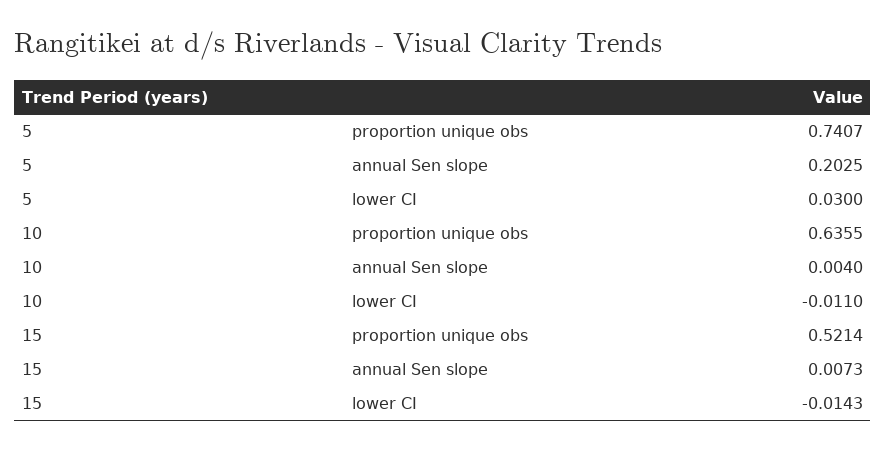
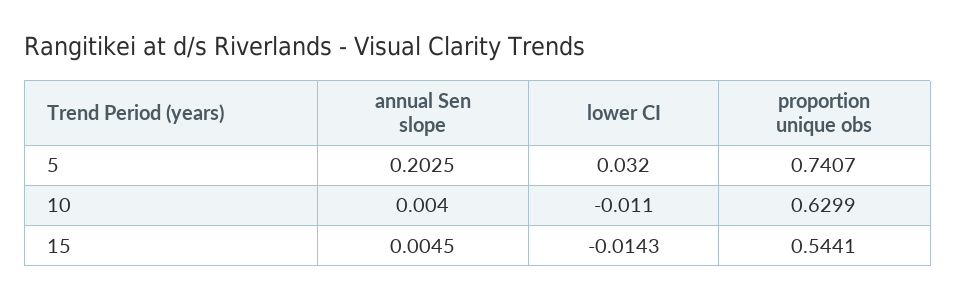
5, lower CI: 0.03 -> 0.032
10, proportion unique obs: 0.6355 -> 0.6299
15, proportion unique obs: 0.5214 -> 0.5441
15, annual Sen slope: 0.0073 -> 0.0045

